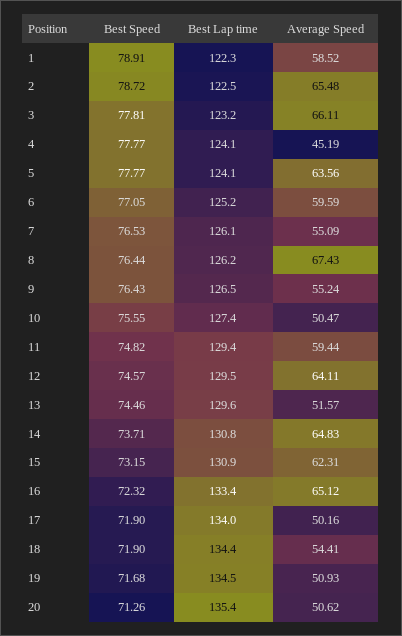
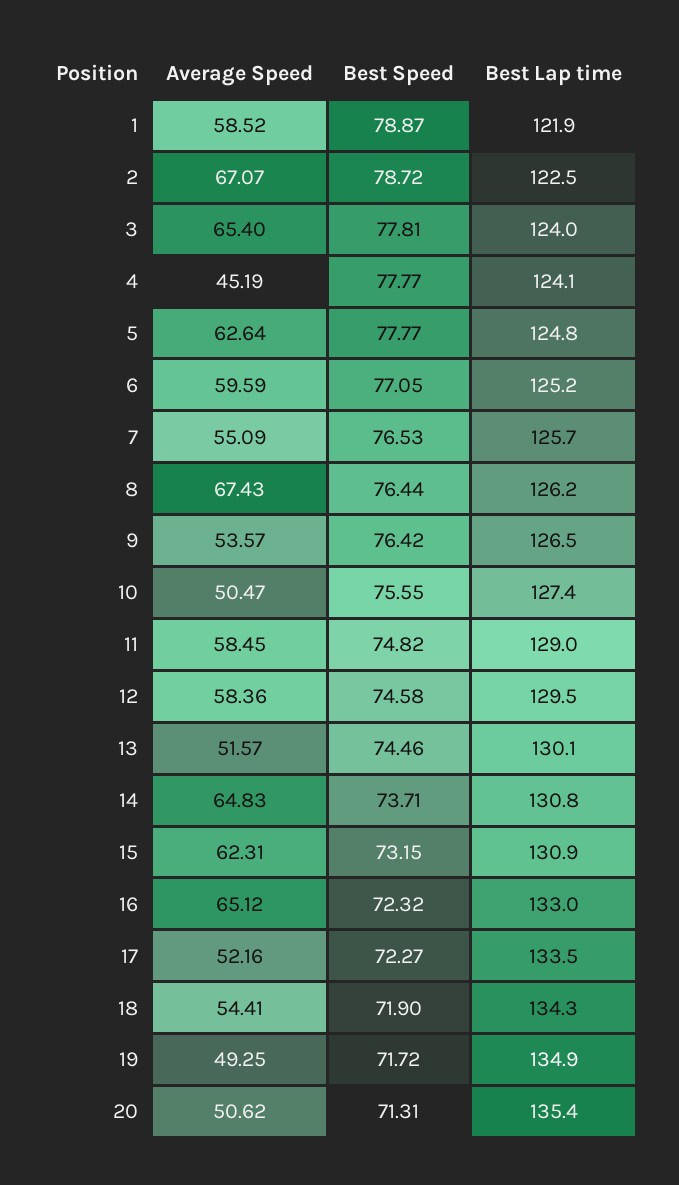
Best Speed, 1: 78.91 -> 78.87
Best Lap time, 1: 122.3 -> 121.9
Average Speed, 2: 65.48 -> 67.07
Best Lap time, 3: 123.2 -> 124
Average Speed, 3: 66.11 -> 65.4
Best Lap time, 5: 124.1 -> 124.8
Average Speed, 5: 63.56 -> 62.64
Best Lap time, 7: 126.1 -> 125.7
Best Speed, 9: 76.43 -> 76.42
Average Speed, 9: 55.24 -> 53.57
Best Lap time, 11: 129.4 -> 129
Average Speed, 11: 59.44 -> 58.45
Best Speed, 12: 74.57 -> 74.58
Average Speed, 12: 64.11 -> 58.36
Best Lap time, 13: 129.6 -> 130.1
Best Lap time, 16: 133.4 -> 133
Best Speed, 17: 71.9 -> 72.27
Best Lap time, 17: 134 -> 133.5
Average Speed, 17: 50.16 -> 52.16
Best Lap time, 18: 134.4 -> 134.3
Best Speed, 19: 71.68 -> 71.72
Best Lap time, 19: 134.5 -> 134.9
Average Speed, 19: 50.93 -> 49.25
Best Speed, 20: 71.26 -> 71.31

